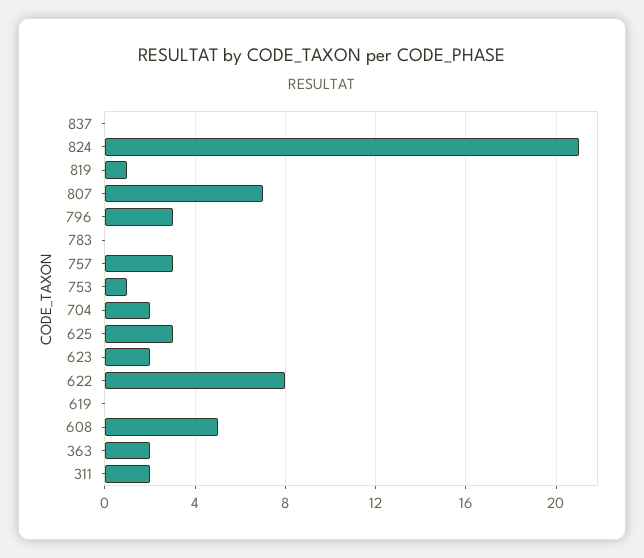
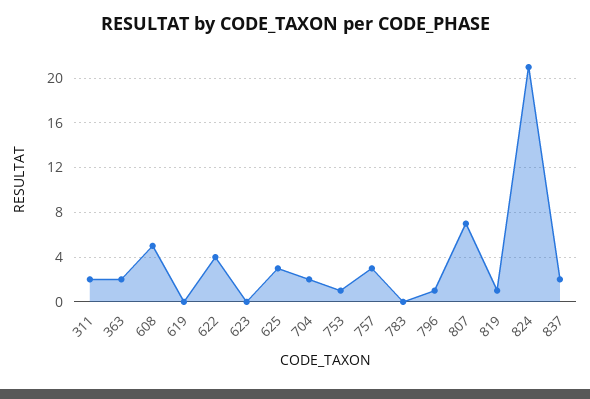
837: 0 -> 2
796: 3 -> 1
623: 2 -> 0
622: 8 -> 4

